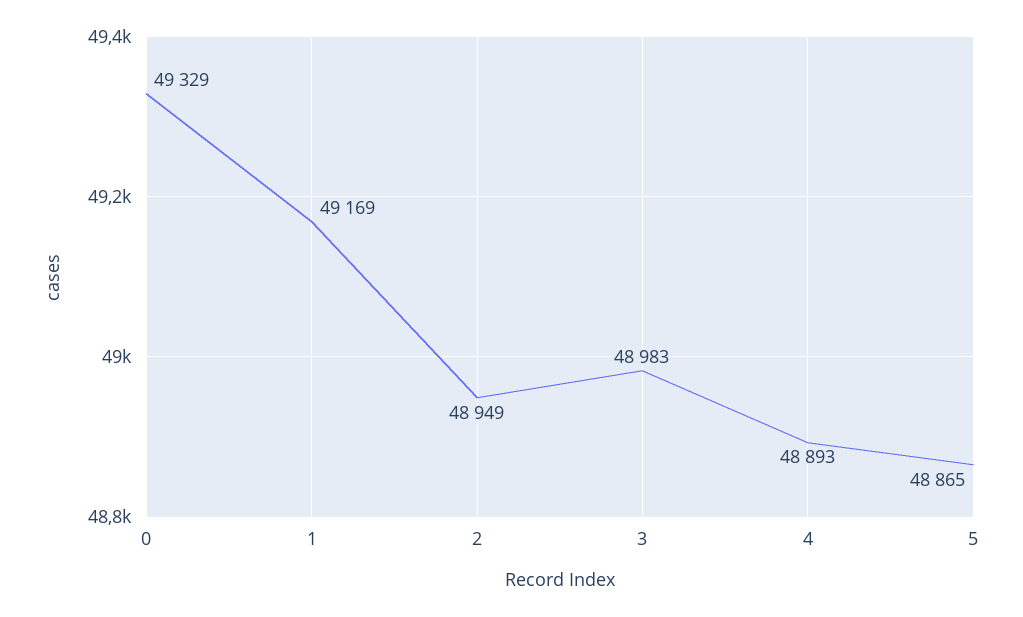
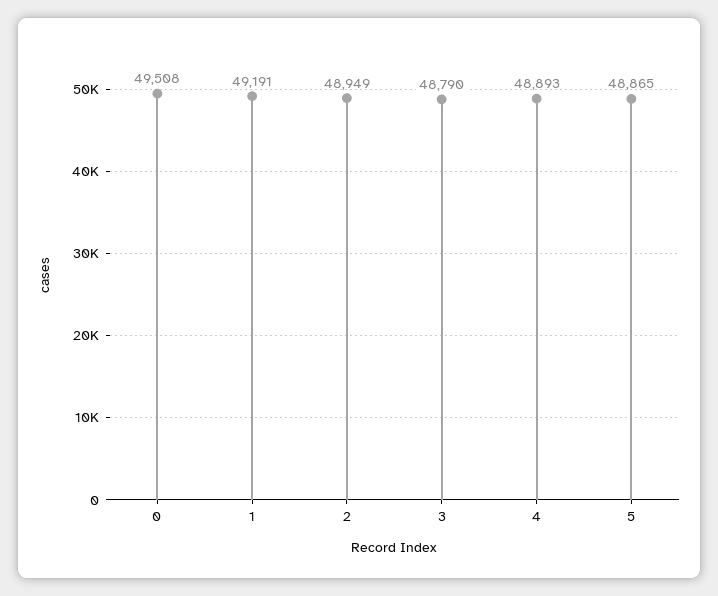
0: 49329 -> 49508
1: 49169 -> 49191
3: 48983 -> 48790

